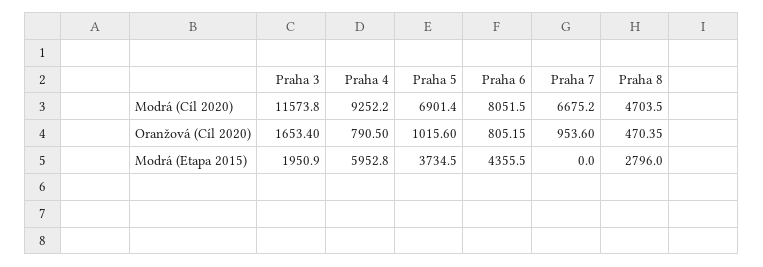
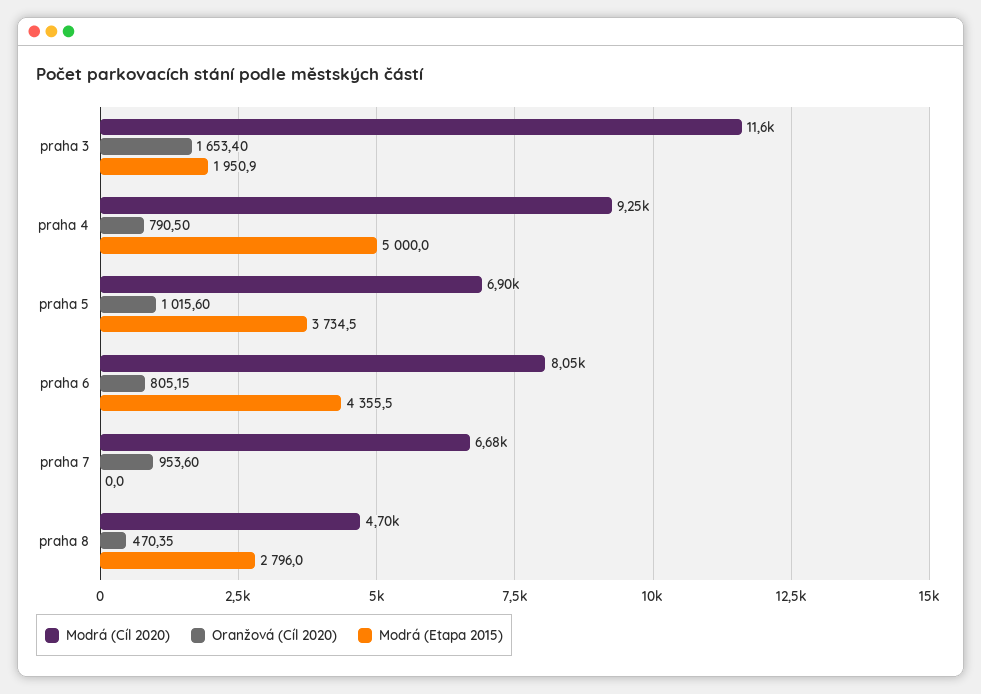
Modrá (Etapa 2015), Praha 4: 5952.8 -> 5000

